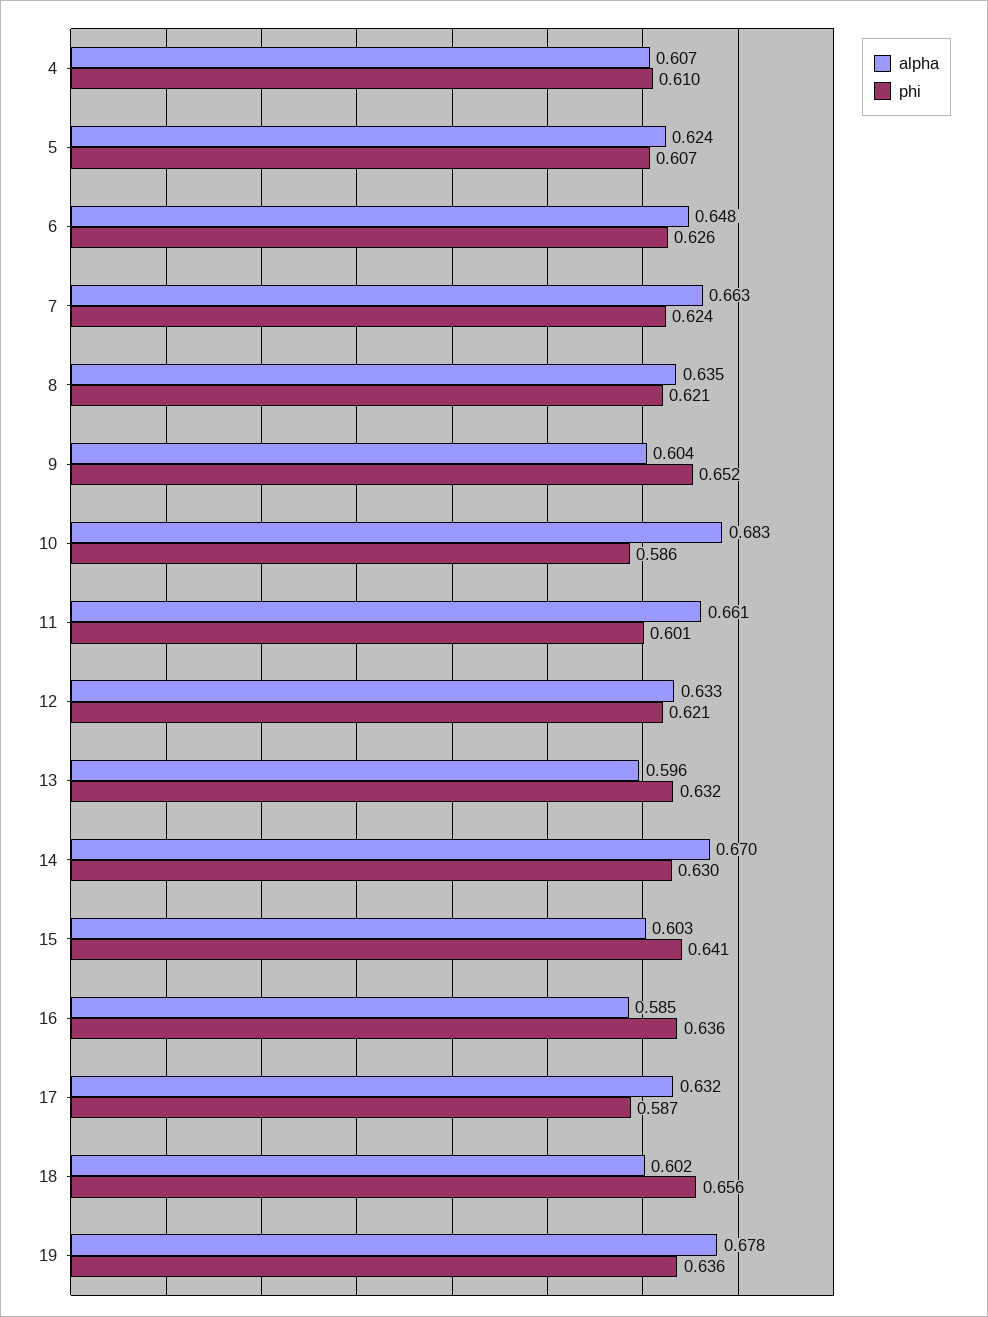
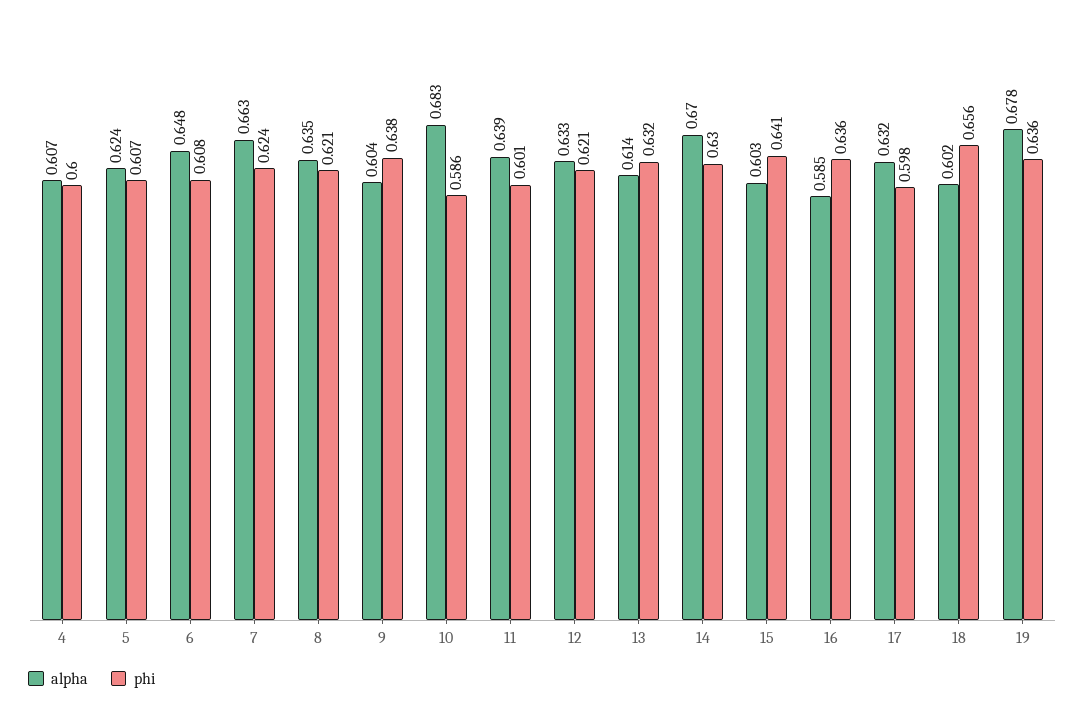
phi, 4: 0.61 -> 0.6
phi, 6: 0.626 -> 0.608
phi, 9: 0.652 -> 0.638
alpha, 11: 0.661 -> 0.639
alpha, 13: 0.596 -> 0.614
phi, 17: 0.587 -> 0.598

